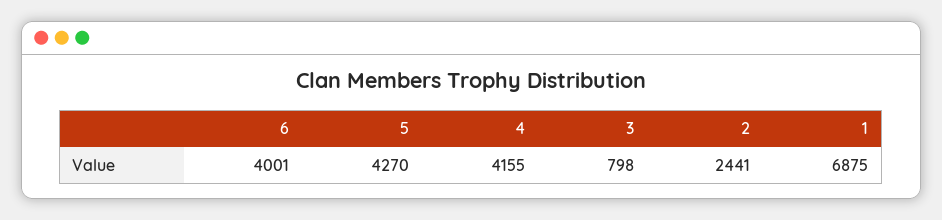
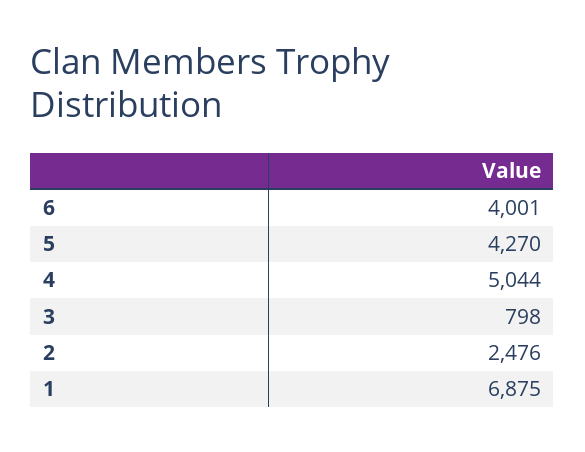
4: 4155 -> 5044
2: 2441 -> 2476

